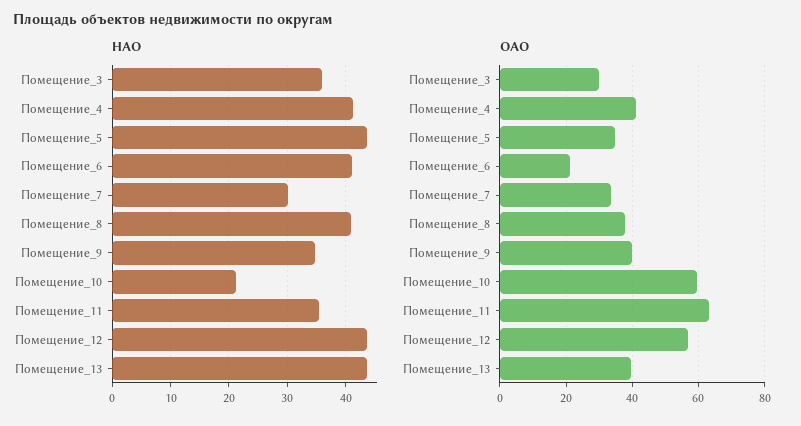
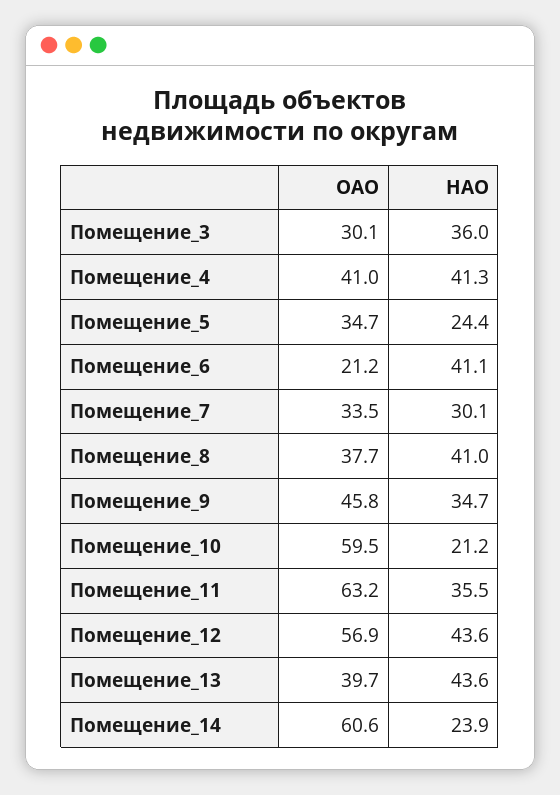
НАО, Помещение_5: 44 -> 24.4
ОАО, Помещение_9: 40 -> 45.8
ОАО, Помещение_14: none -> 60.6
НАО, Помещение_14: none -> 23.9

